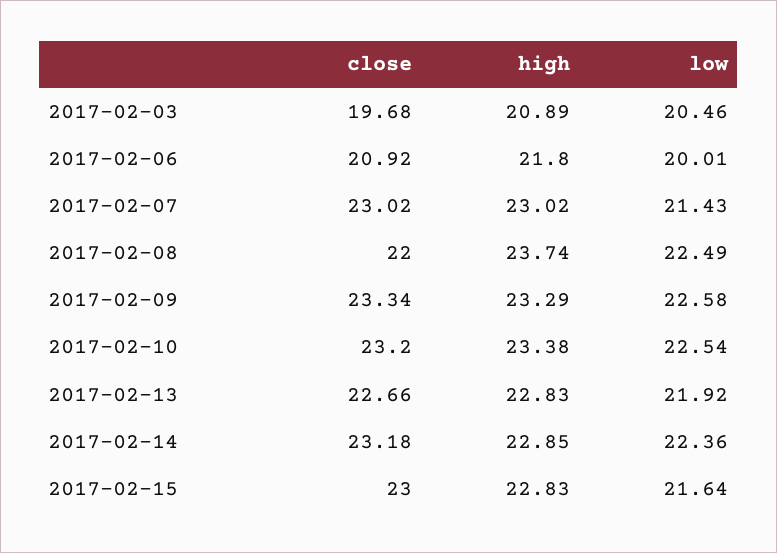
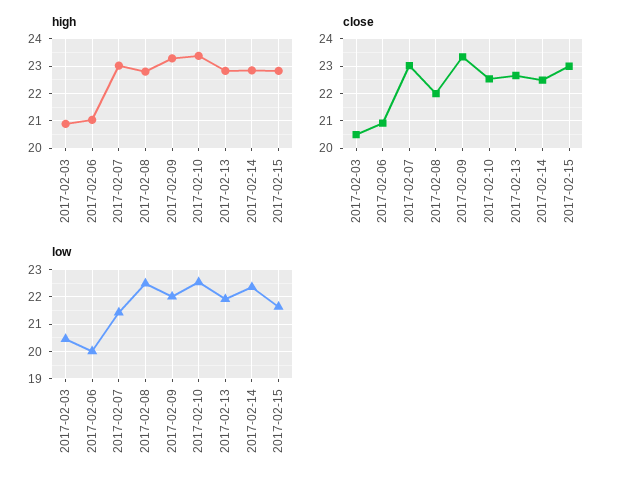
close, 2017-02-03: 19.68 -> 20.5
high, 2017-02-06: 21.8 -> 21
high, 2017-02-08: 23.74 -> 22.75
low, 2017-02-09: 22.58 -> 22
close, 2017-02-10: 23.2 -> 22.5
close, 2017-02-14: 23.18 -> 22.5

